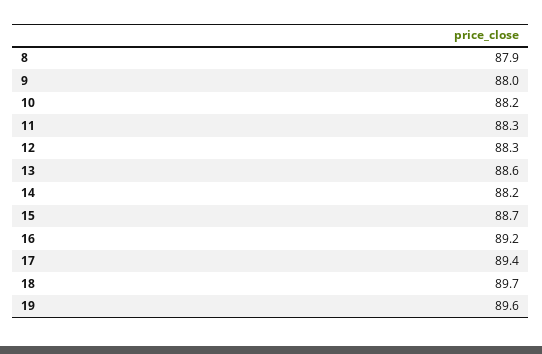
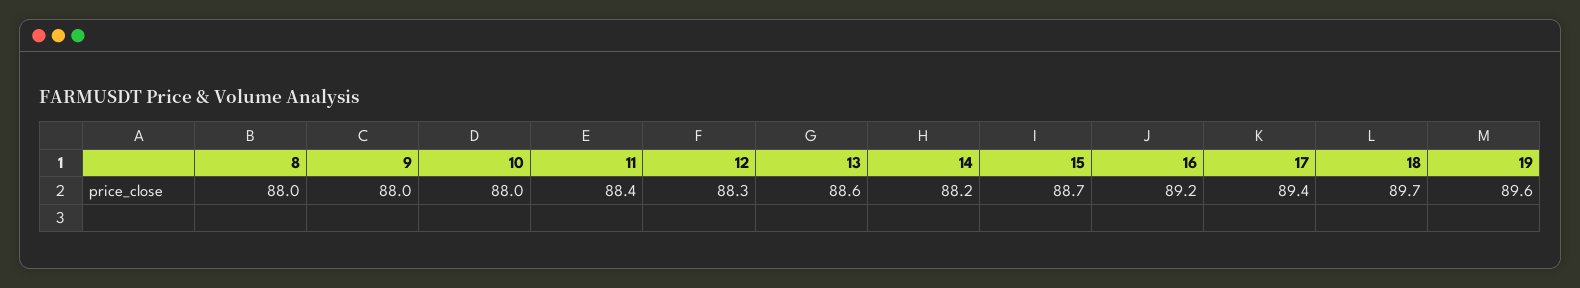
8: 87.9 -> 88
10: 88.2 -> 88
11: 88.3 -> 88.4

